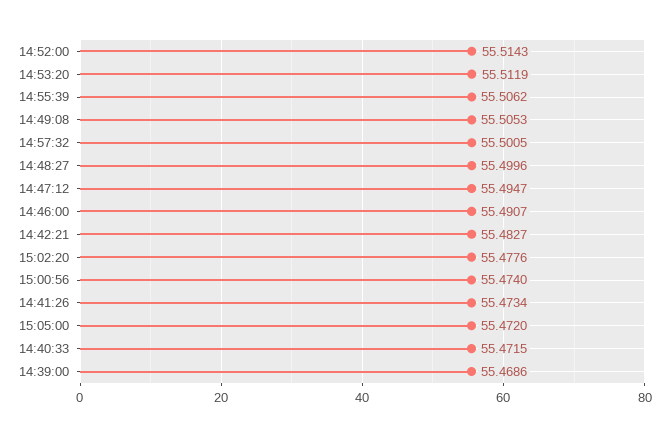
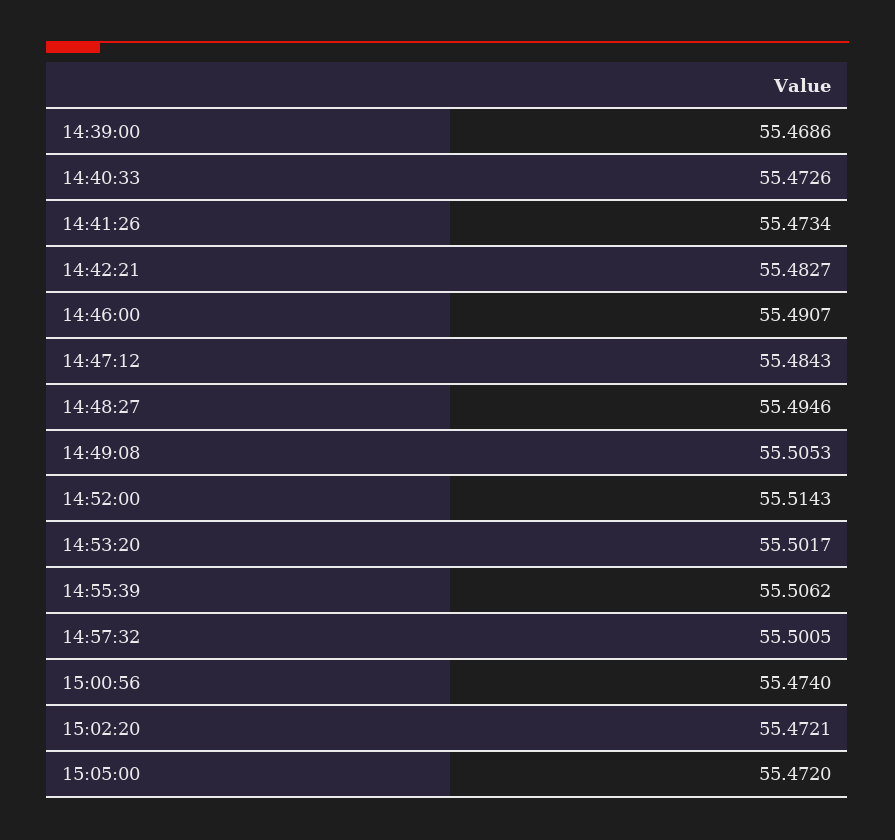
14:53:20: 55.5119 -> 55.5017
14:48:27: 55.4996 -> 55.4946
14:47:12: 55.4947 -> 55.4843
15:02:20: 55.4776 -> 55.4721
14:40:33: 55.4715 -> 55.4726

